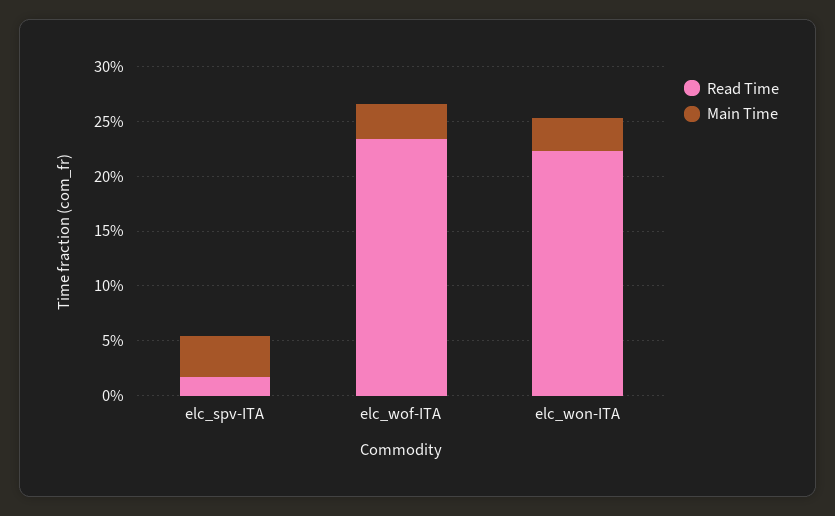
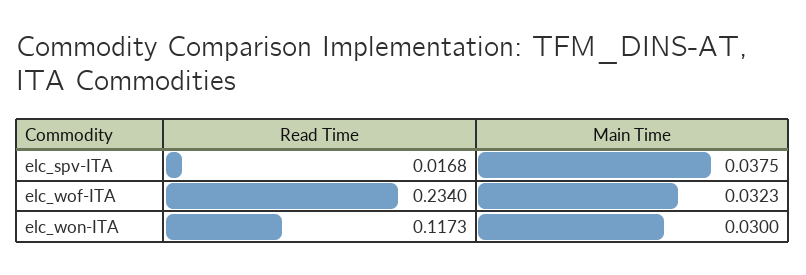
Read Time, elc_won-ITA: 0.22 -> 0.1173

